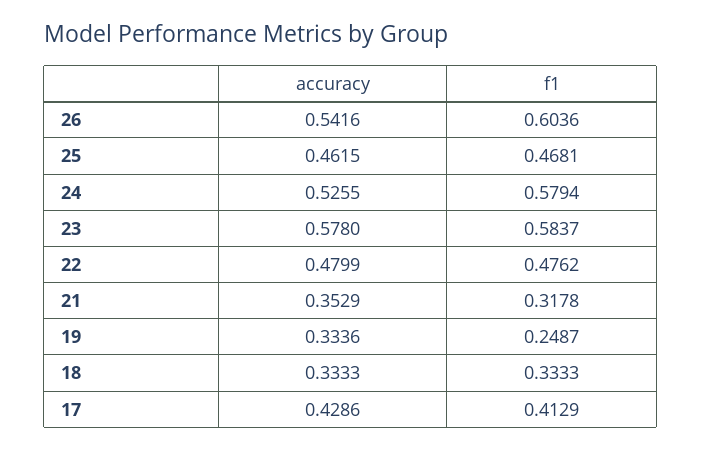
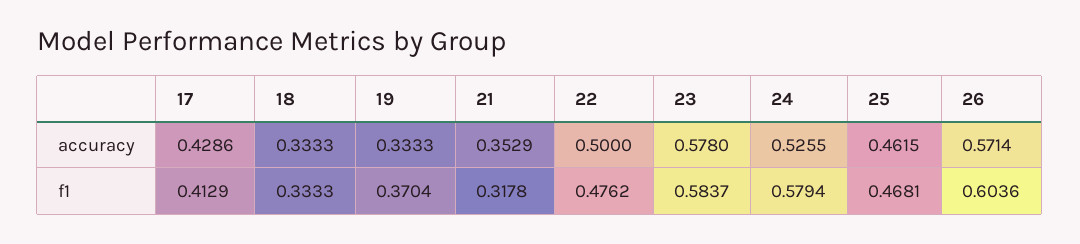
accuracy, 26: 0.5416 -> 0.5714
accuracy, 22: 0.4799 -> 0.5
accuracy, 19: 0.3336 -> 0.3333
f1, 19: 0.2487 -> 0.3704

